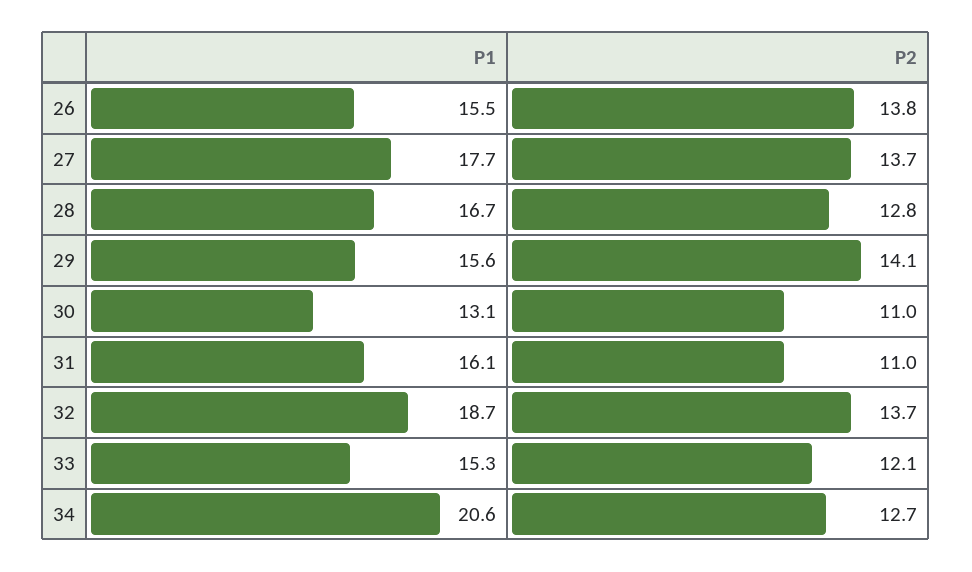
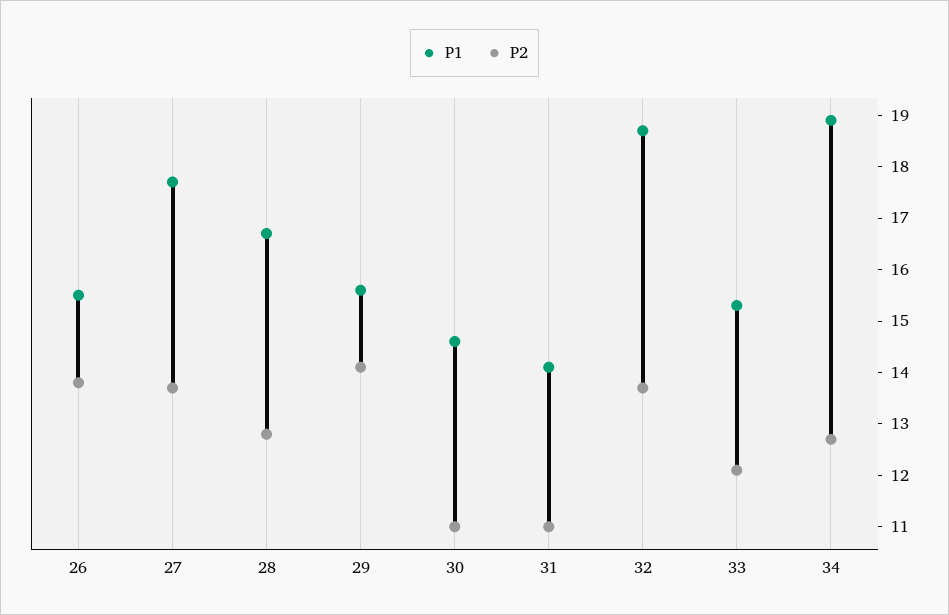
P1, 30: 13.1 -> 14.5
P1, 31: 16.1 -> 14
P1, 34: 20.6 -> 19

